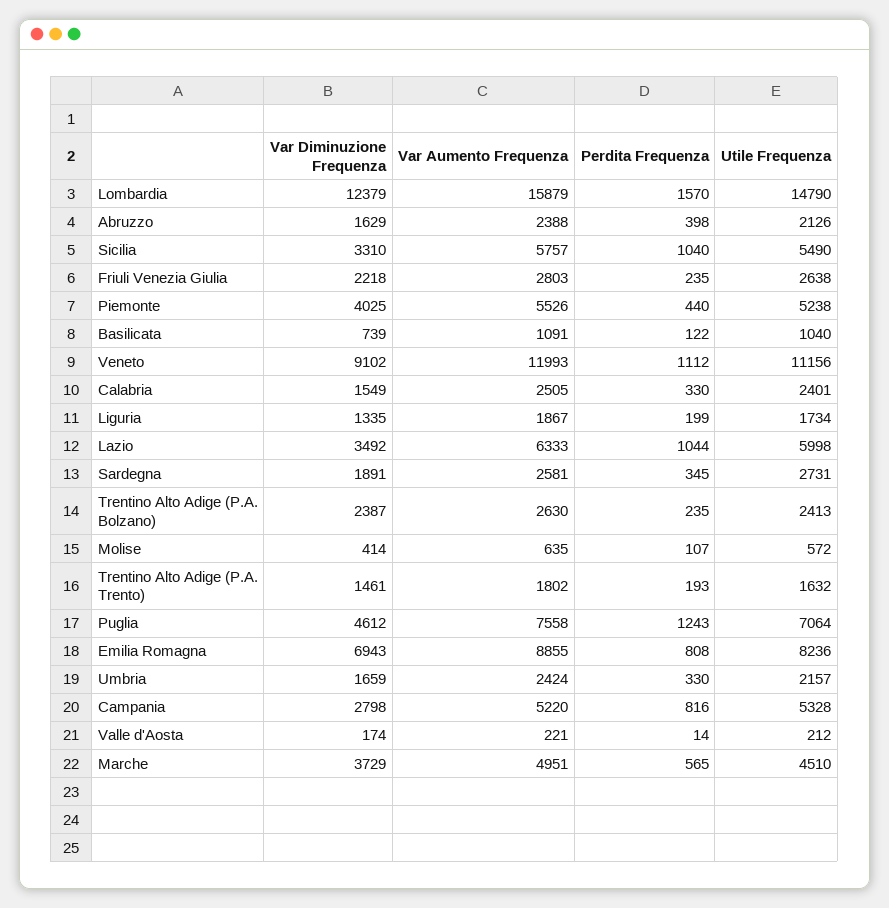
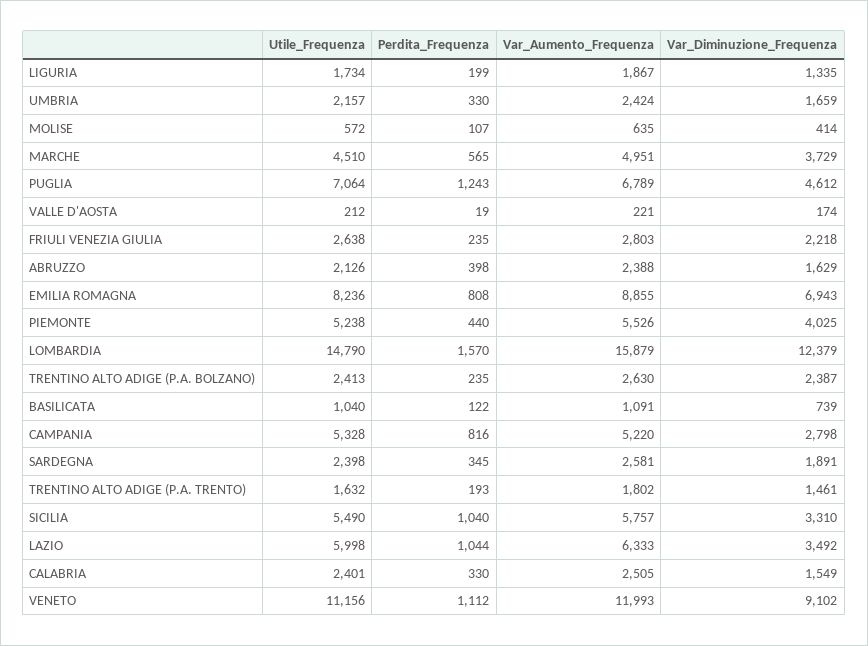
Utile Frequenza, Sardegna: 2731 -> 2398
Var Aumento Frequenza, Puglia: 7558 -> 6789
Perdita Frequenza, Valle d'Aosta: 14 -> 19

